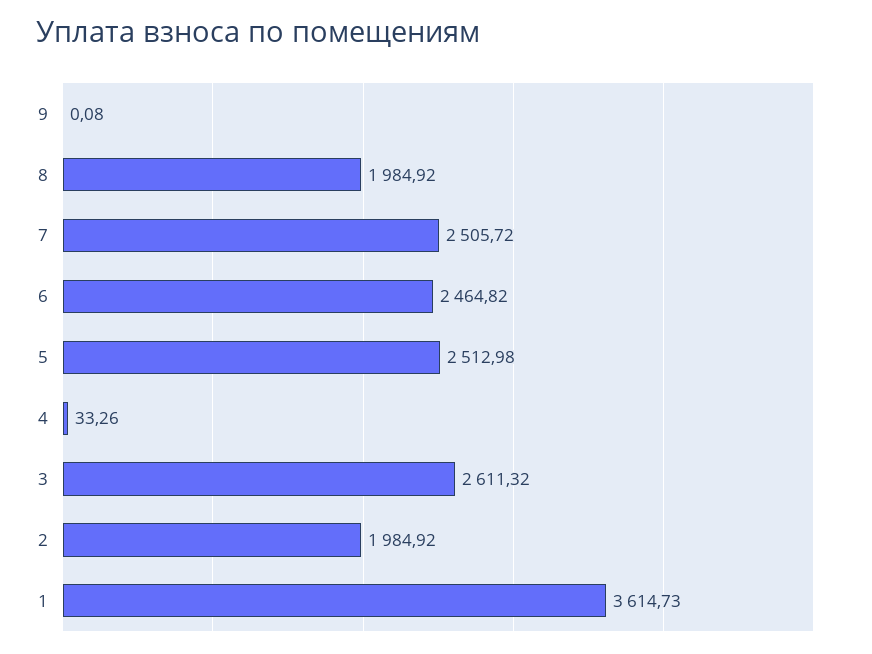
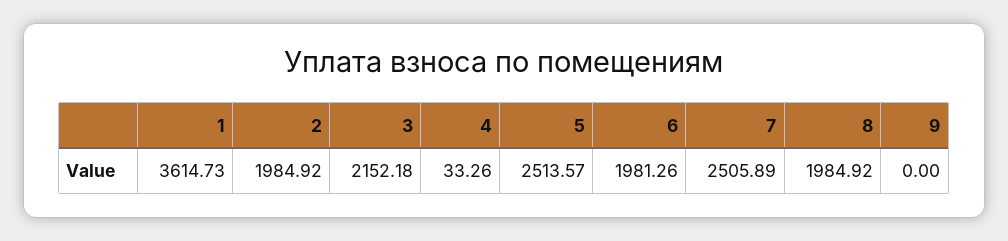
9: 0.08 -> 0
7: 2505.72 -> 2505.89
6: 2464.82 -> 1981.26
5: 2512.98 -> 2513.57
3: 2611.32 -> 2152.18

